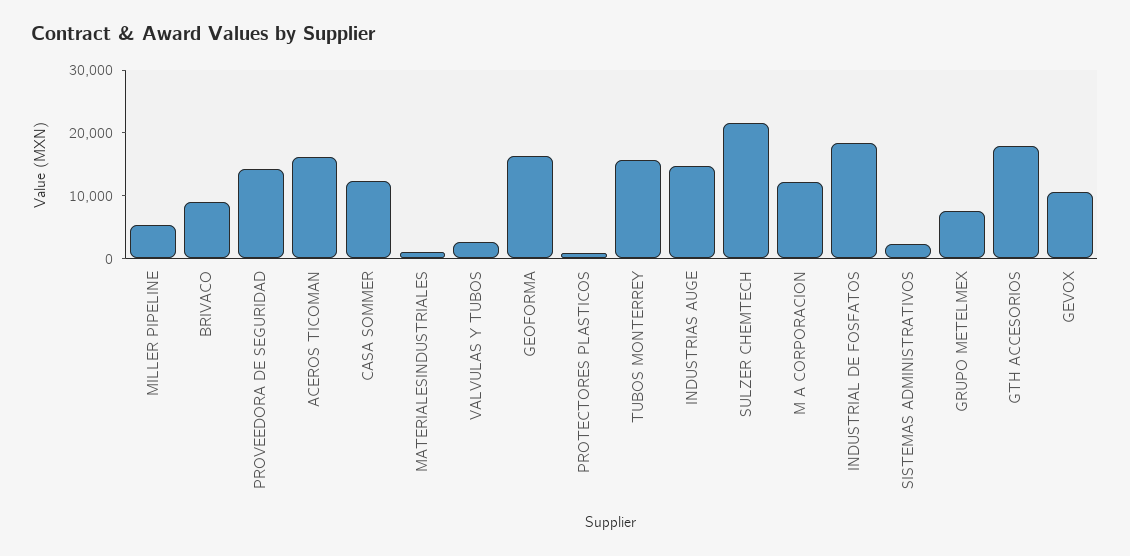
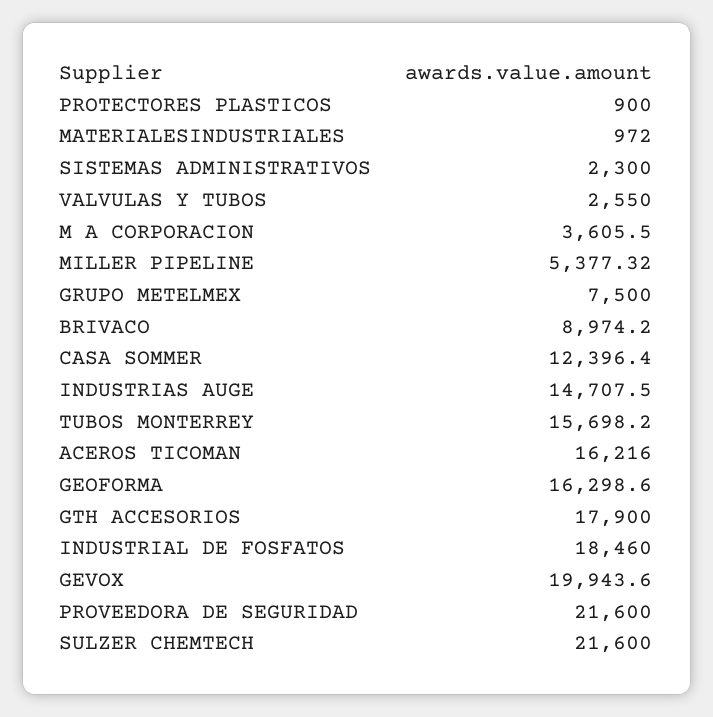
PROVEEDORA DE SEGURIDAD: 14000 -> 21600
M A CORPORACION: 12000 -> 3605.5
GEVOX: 10000 -> 19943.6

